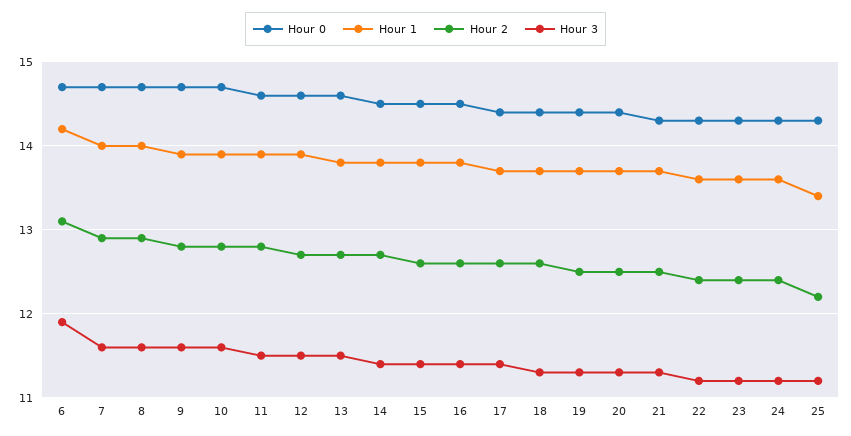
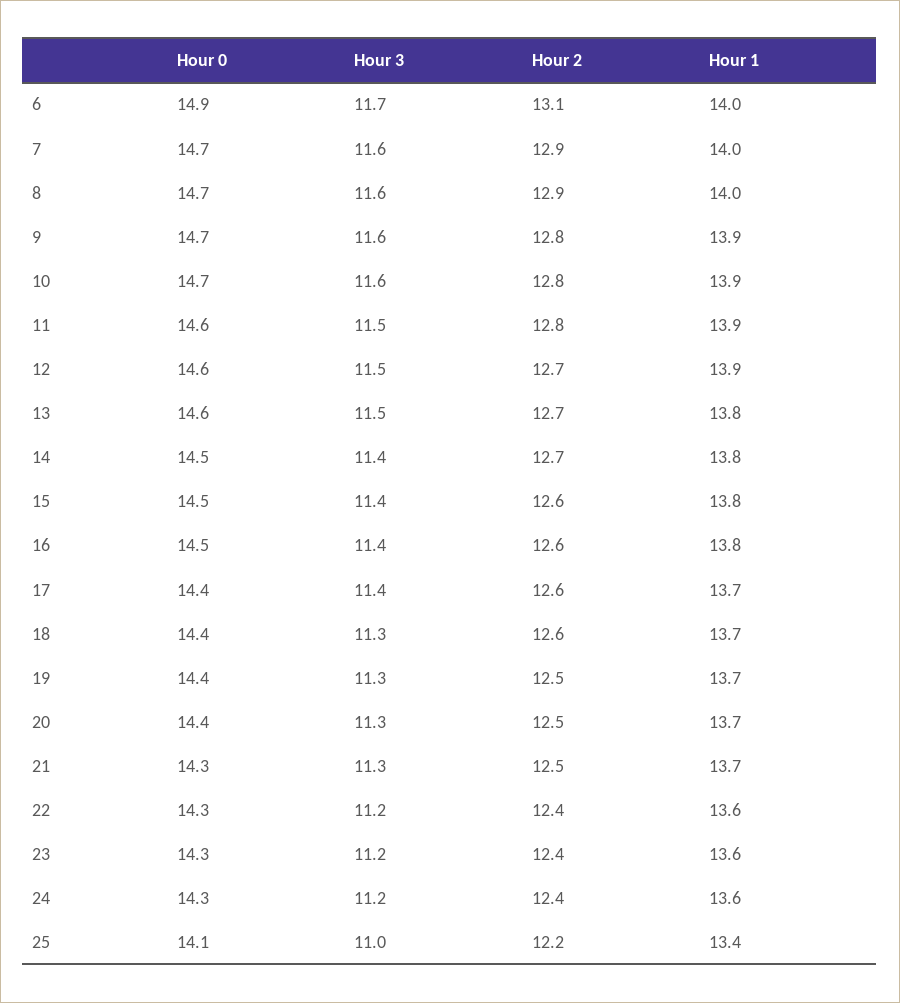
Hour 0, 6: 14.7 -> 14.9
Hour 1, 6: 14.2 -> 14
Hour 3, 6: 11.9 -> 11.7
Hour 0, 25: 14.3 -> 14.1
Hour 3, 25: 11.2 -> 11

